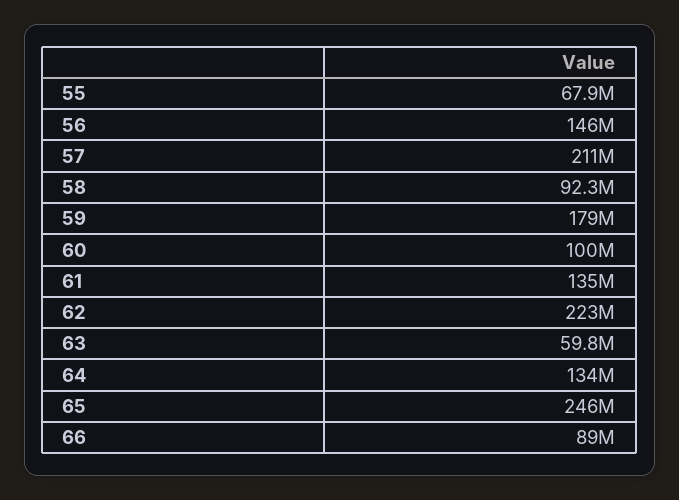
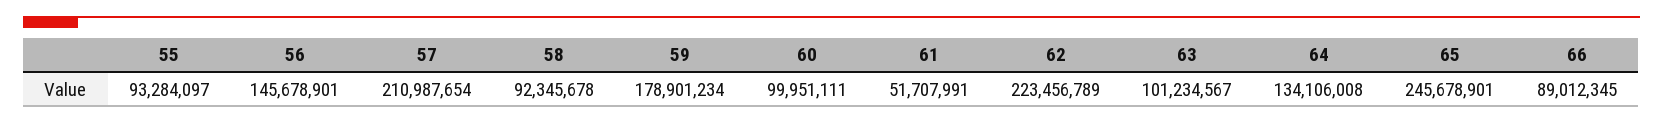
55: 67900000 -> 93284097
61: 135000000 -> 51707991
63: 59800000 -> 101234567

